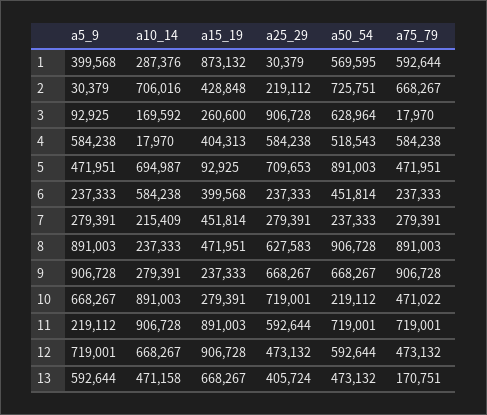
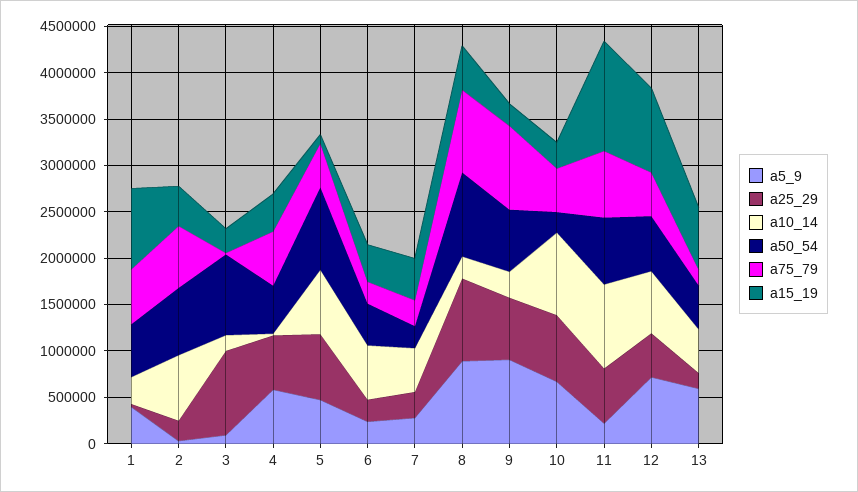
a50_54, 3: 628964 -> 900000
a10_14, 7: 215409 -> 500000
a25_29, 8: 627583 -> 900000
a15_19, 11: 891003 -> 1200000
a25_29, 13: 405724 -> 200000

